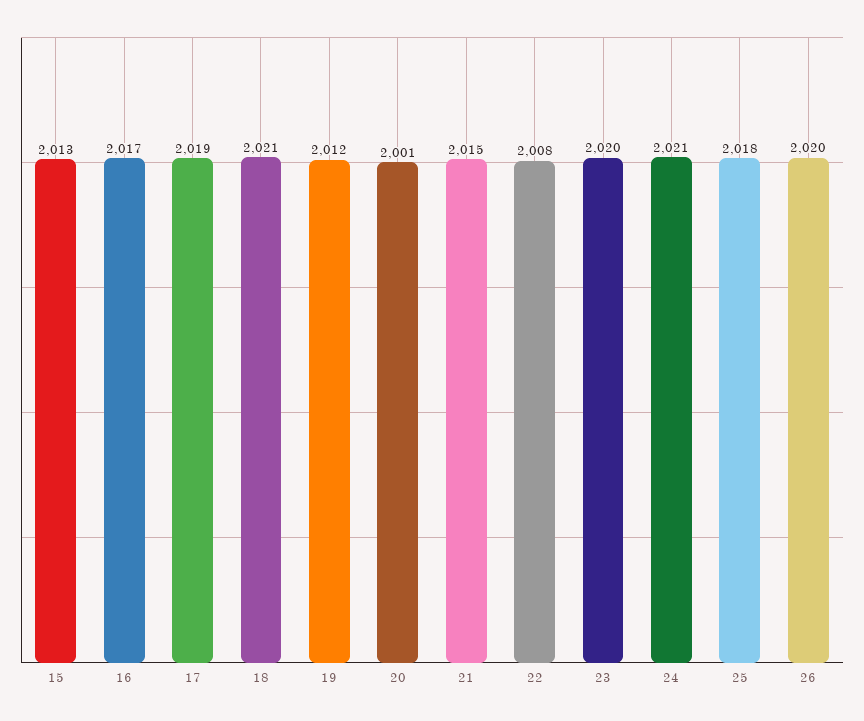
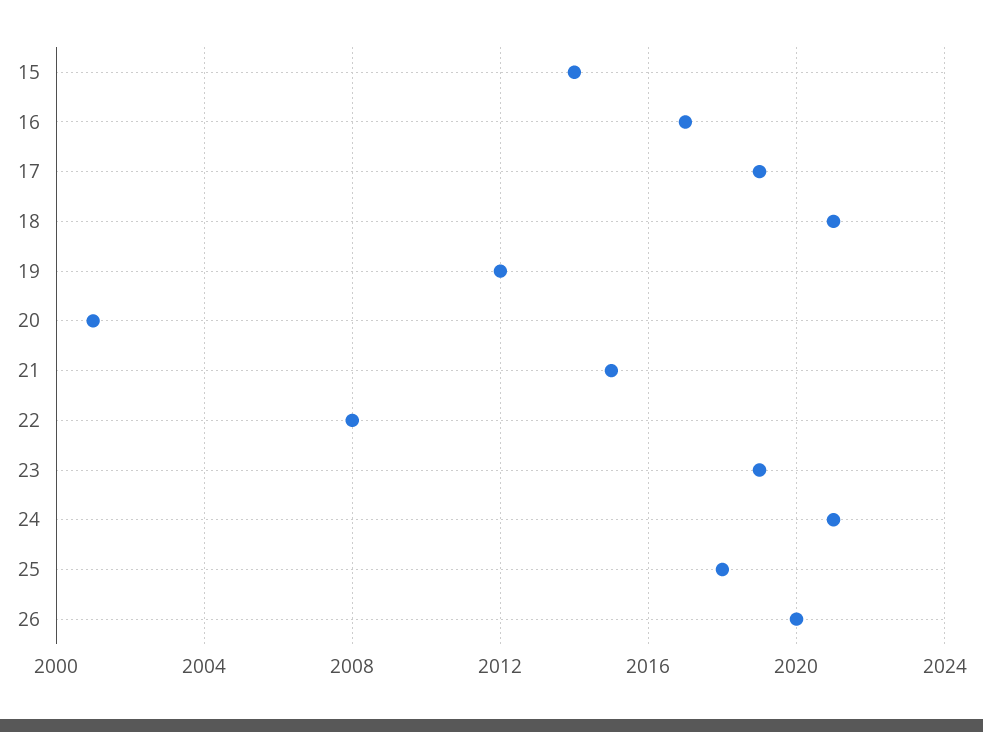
15: 2013 -> 2014
23: 2020 -> 2019

